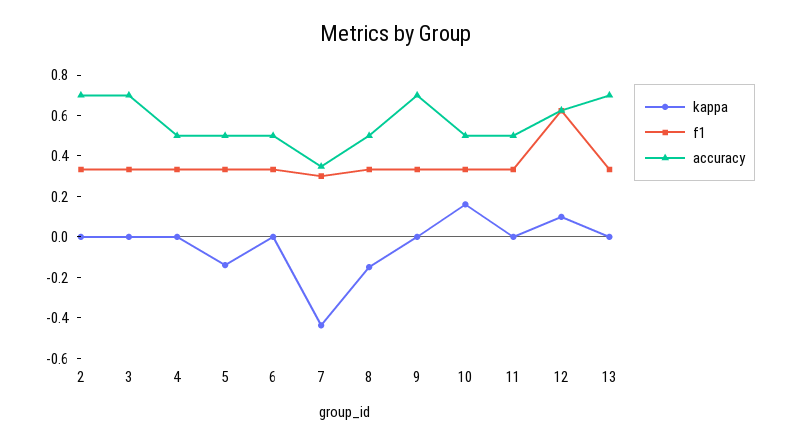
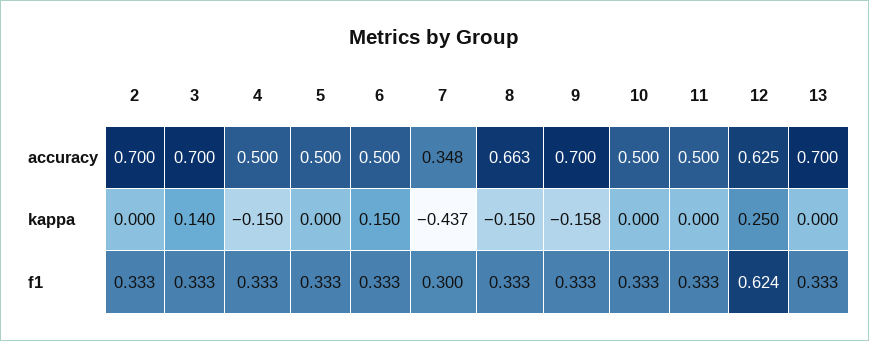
kappa, 3: 0 -> 0.14
kappa, 4: 0 -> -0.15
kappa, 5: -0.15 -> 0
kappa, 6: 0 -> 0.15
accuracy, 8: 0.5 -> 0.663
kappa, 9: 0 -> -0.158
kappa, 10: 0.15 -> 0
kappa, 12: 0.1 -> 0.25

